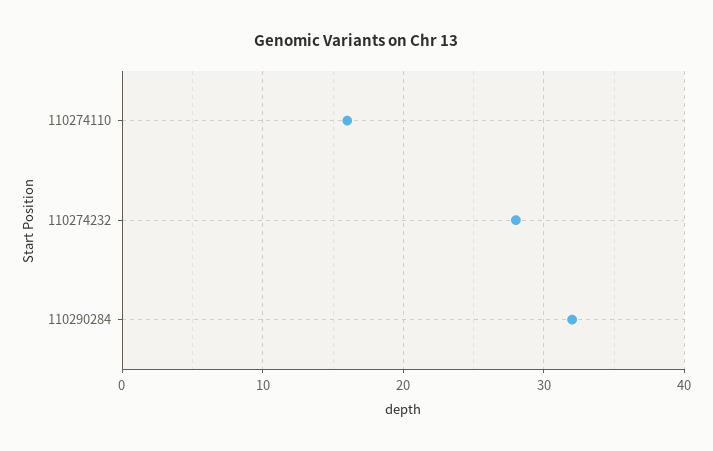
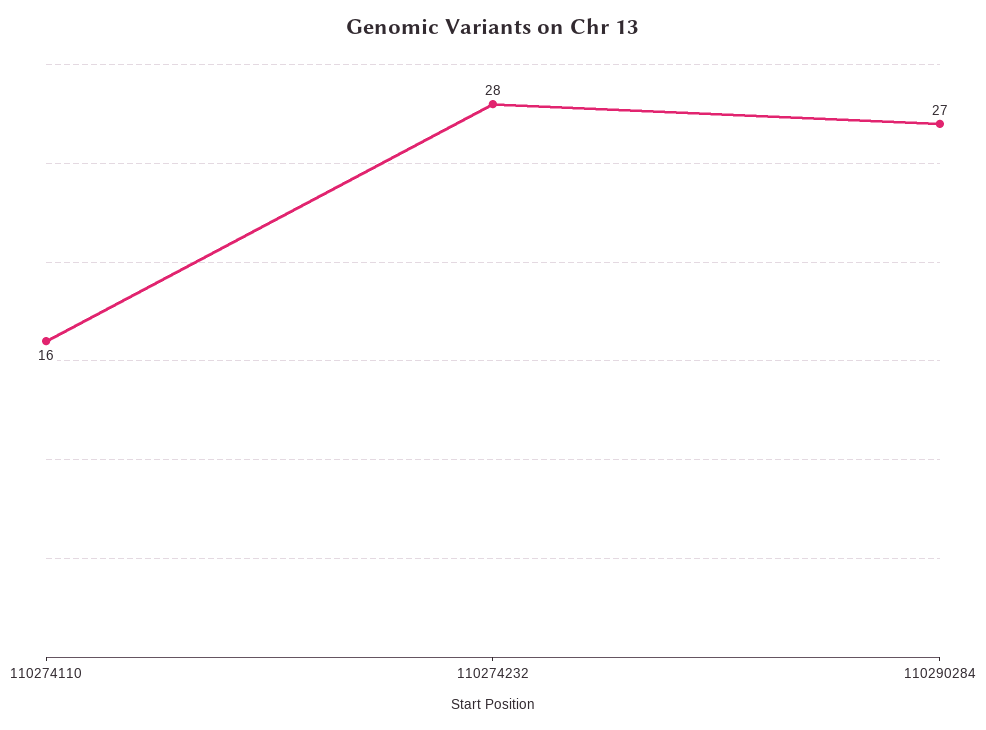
110290284: 32 -> 27

